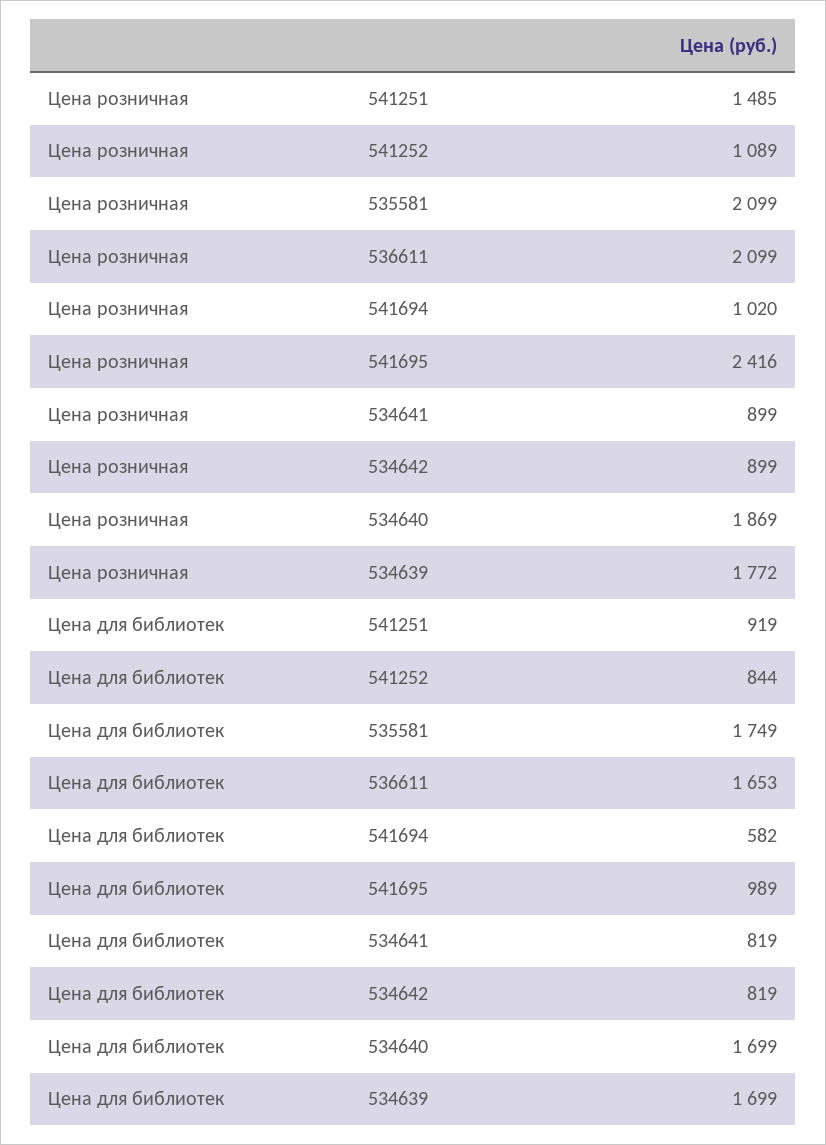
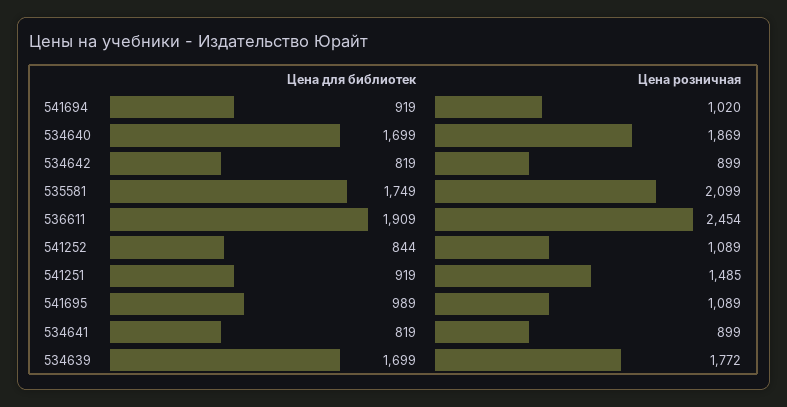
Цена розничная, 536611: 2099 -> 2454
Цена розничная, 541695: 2416 -> 1089
Цена для библиотек, 536611: 1653 -> 1909
Цена для библиотек, 541694: 582 -> 919

